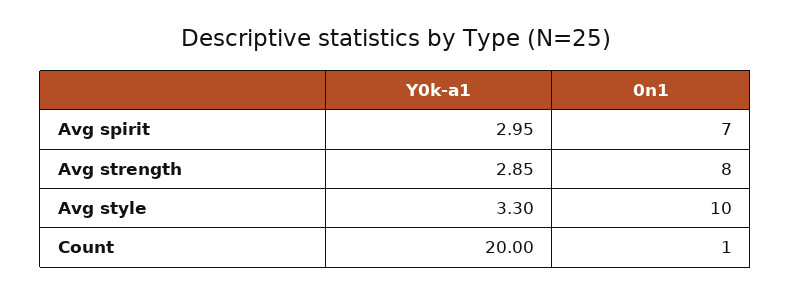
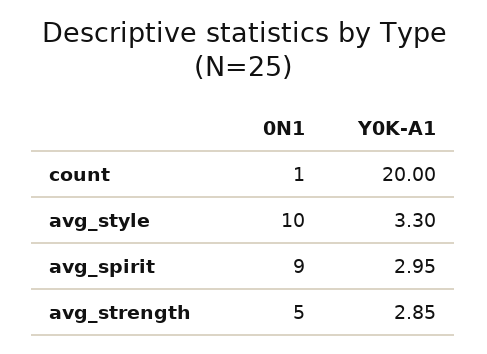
0n1, Avg spirit: 7 -> 9
0n1, Avg strength: 8 -> 5

